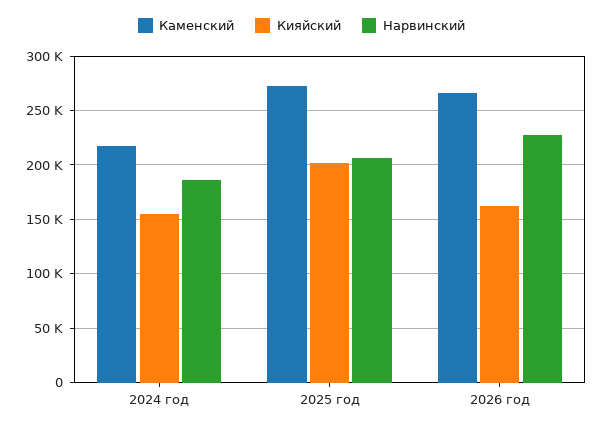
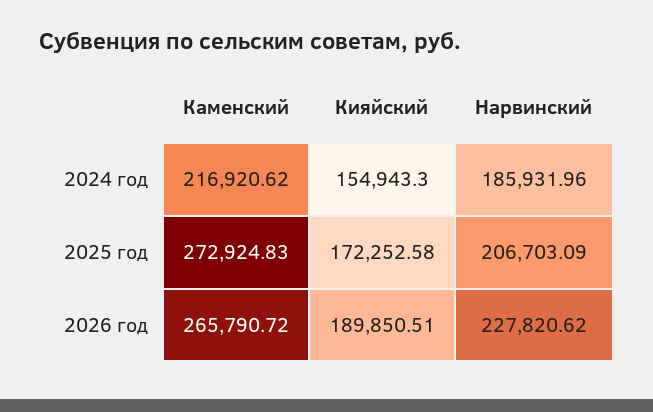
Кияйский, 2025 год: 200000 -> 172252.58
Кияйский, 2026 год: 160000 -> 189850.51

